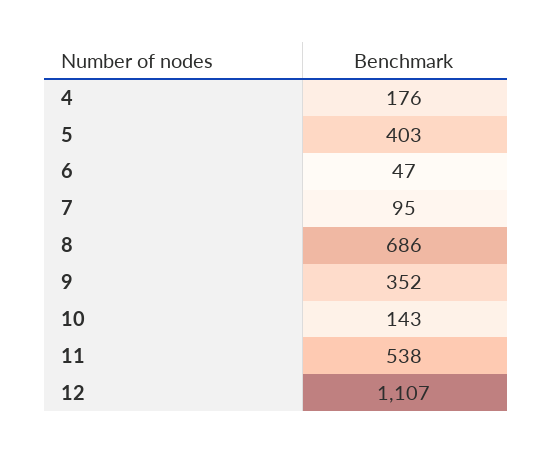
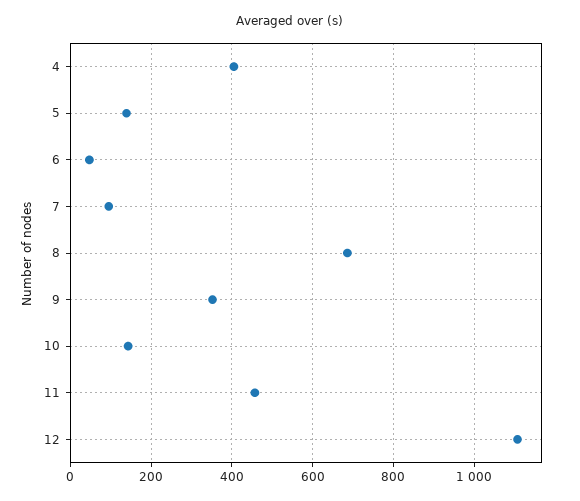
4: 176 -> 400
5: 403 -> 140
11: 538 -> 460

